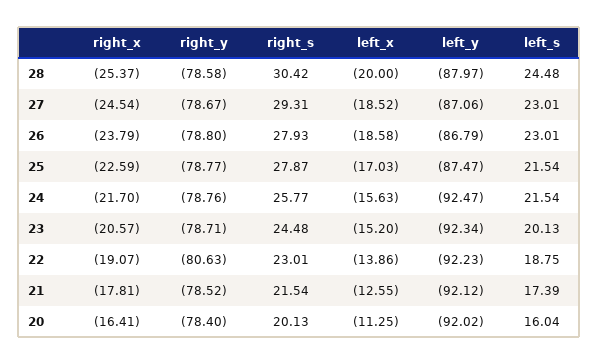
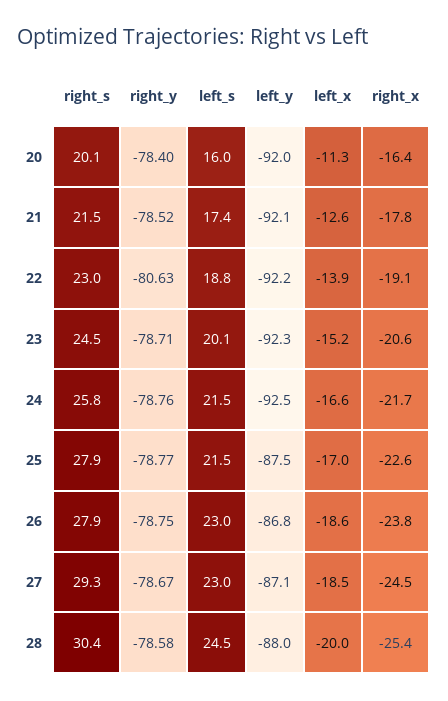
right_y, 26: -78.8 -> -78.75
left_x, 24: -15.63 -> -16.6

